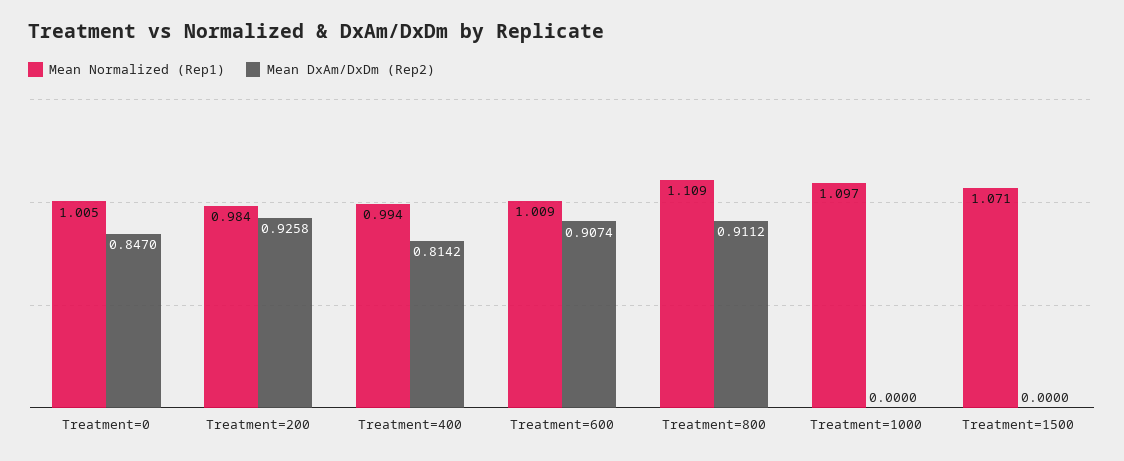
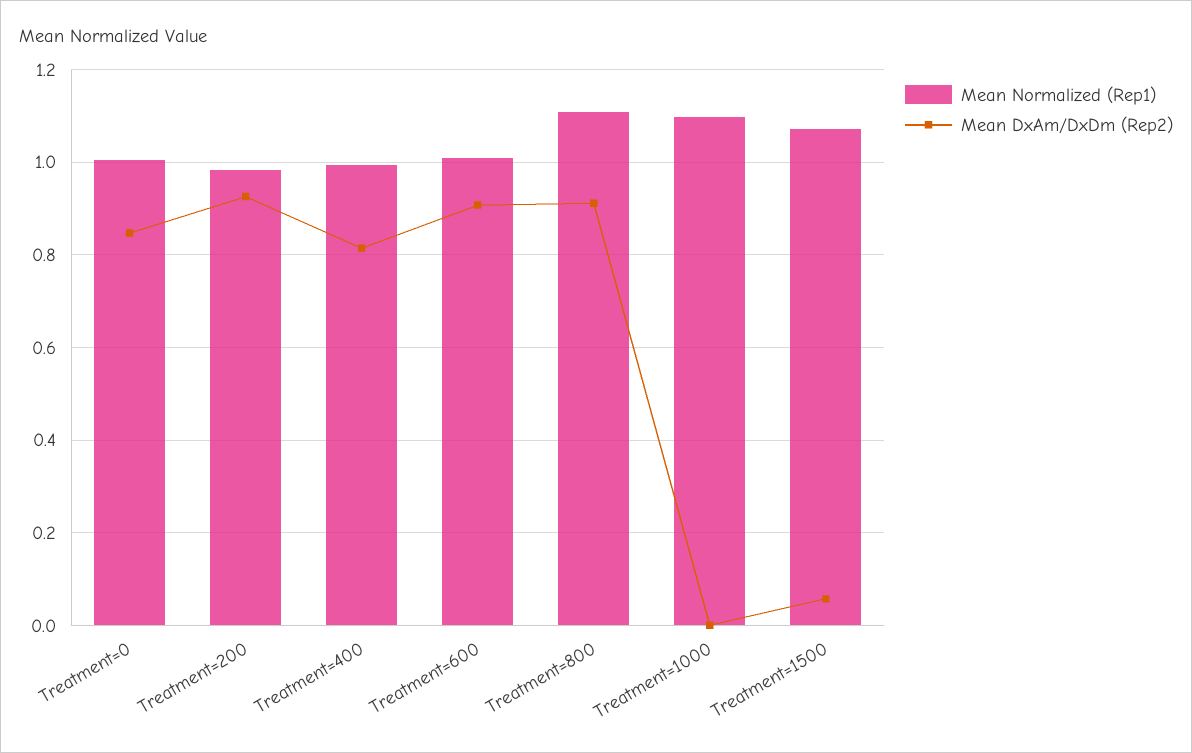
Mean DxAm/DxDm (Rep2), Treatment=1500: 0 -> 0.06

